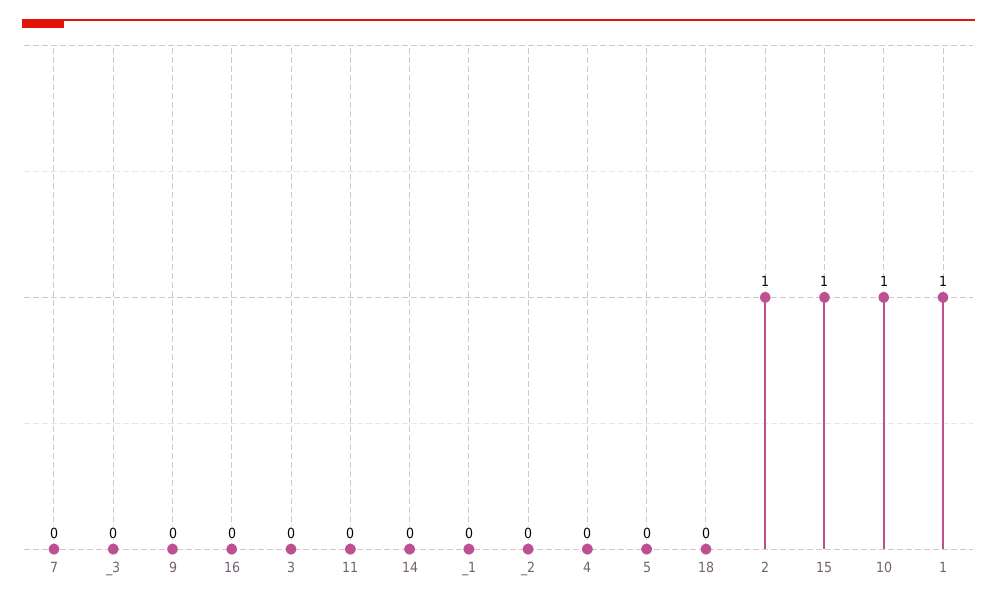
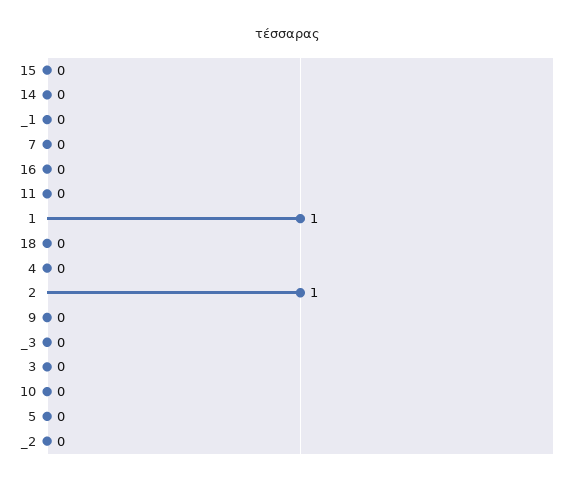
15: 1 -> 0
10: 1 -> 0

